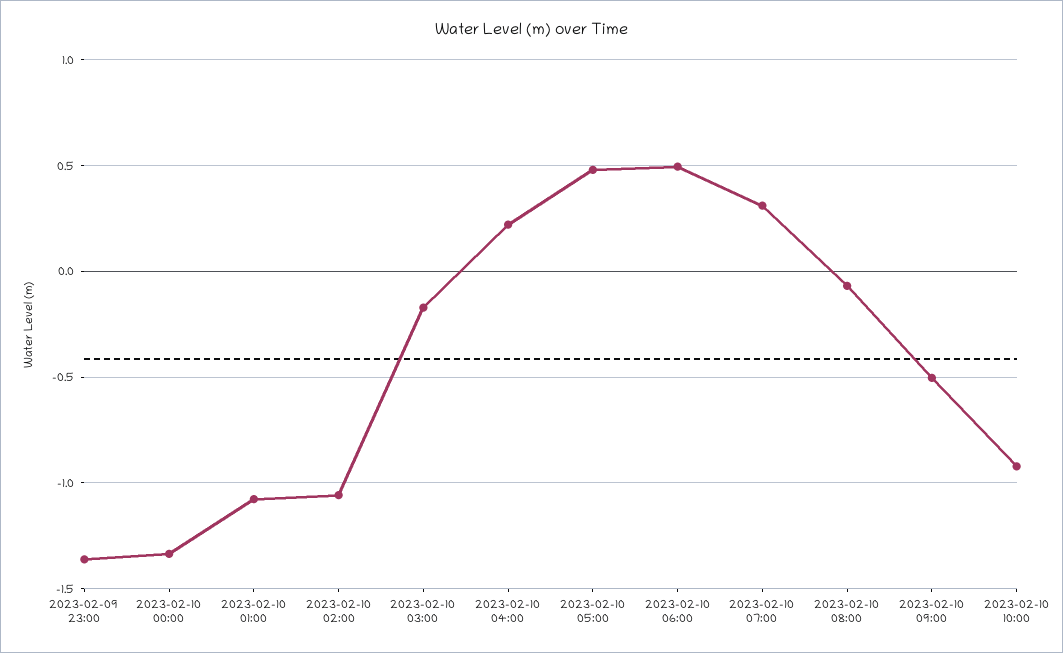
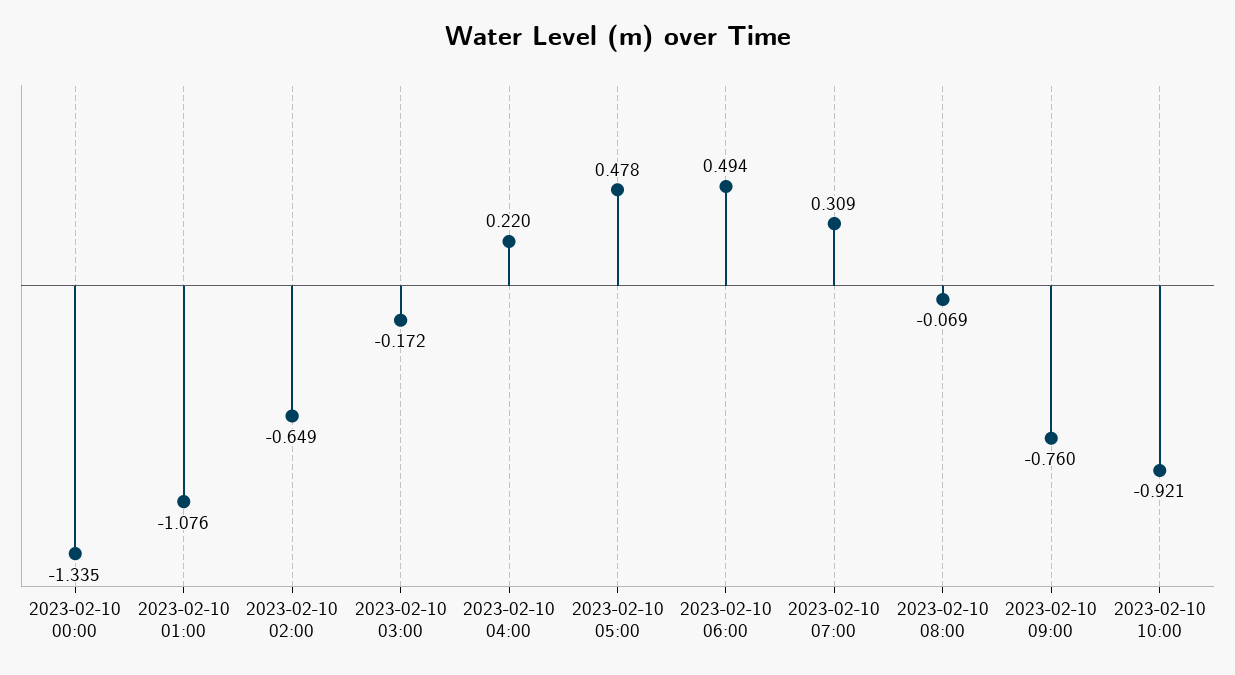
2023-02-09 23:00: -1.35 -> none
2023-02-10 02:00: -1.05 -> -0.649
2023-02-10 09:00: -0.5 -> -0.76

